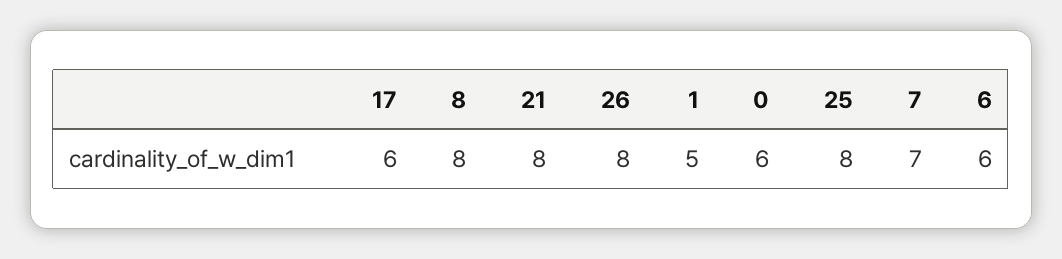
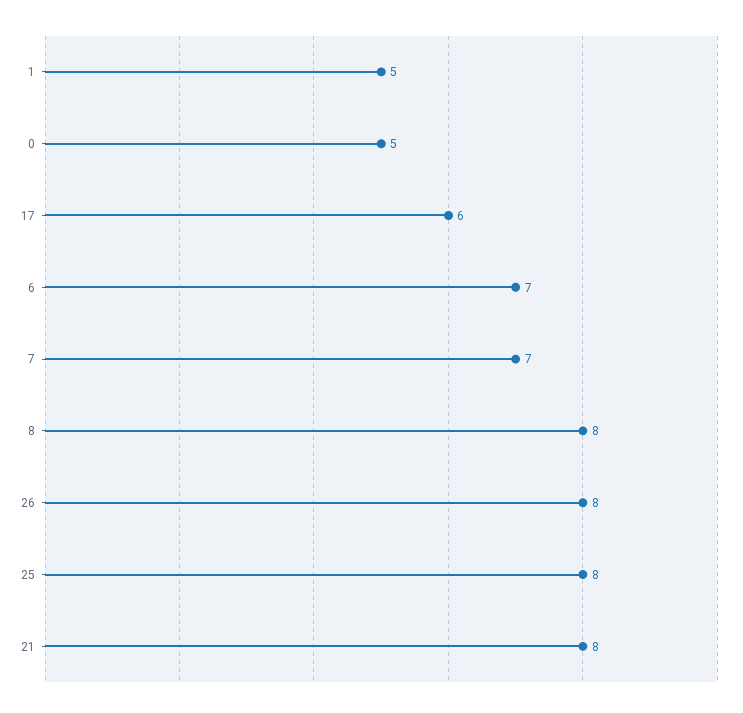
0: 6 -> 5
6: 6 -> 7

